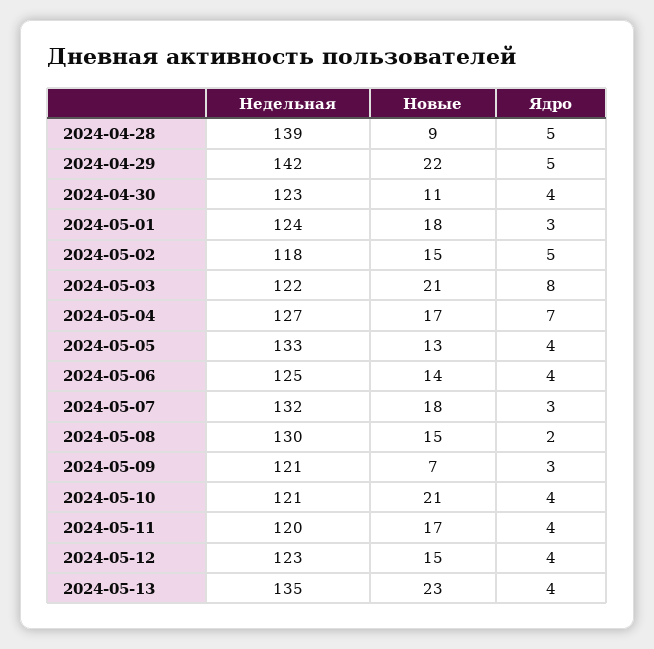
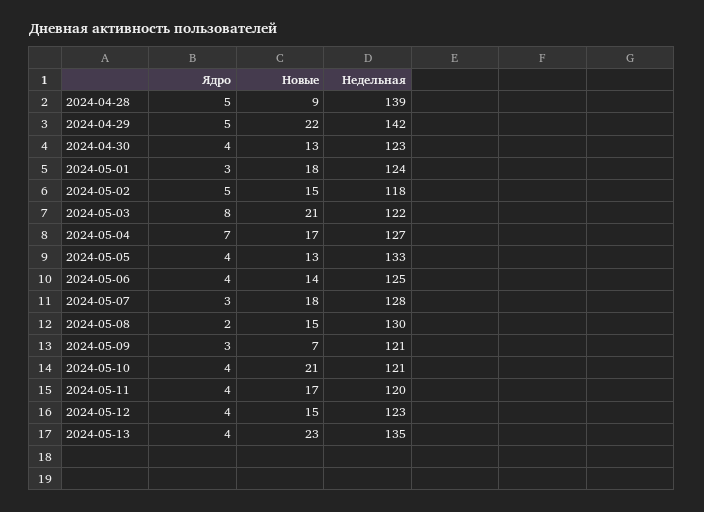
Новые, 2024-04-30: 11 -> 13
Недельная, 2024-05-07: 132 -> 128

